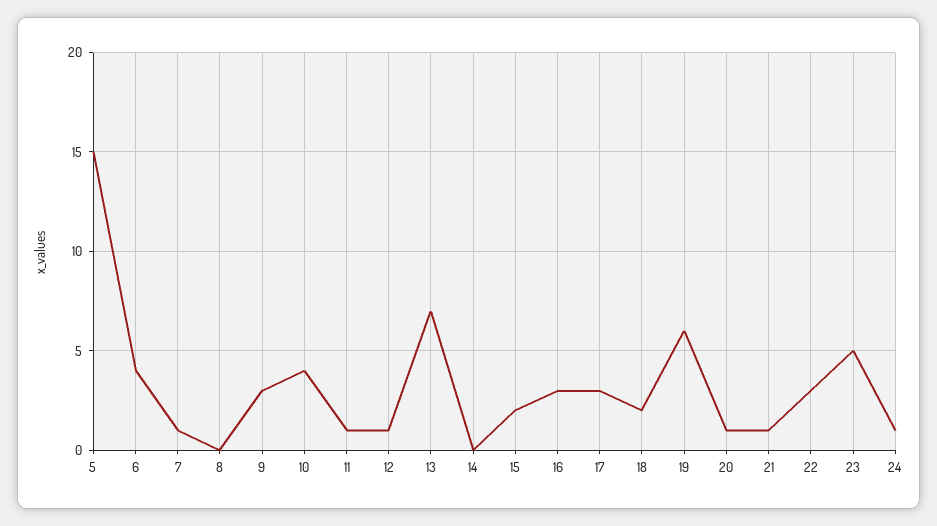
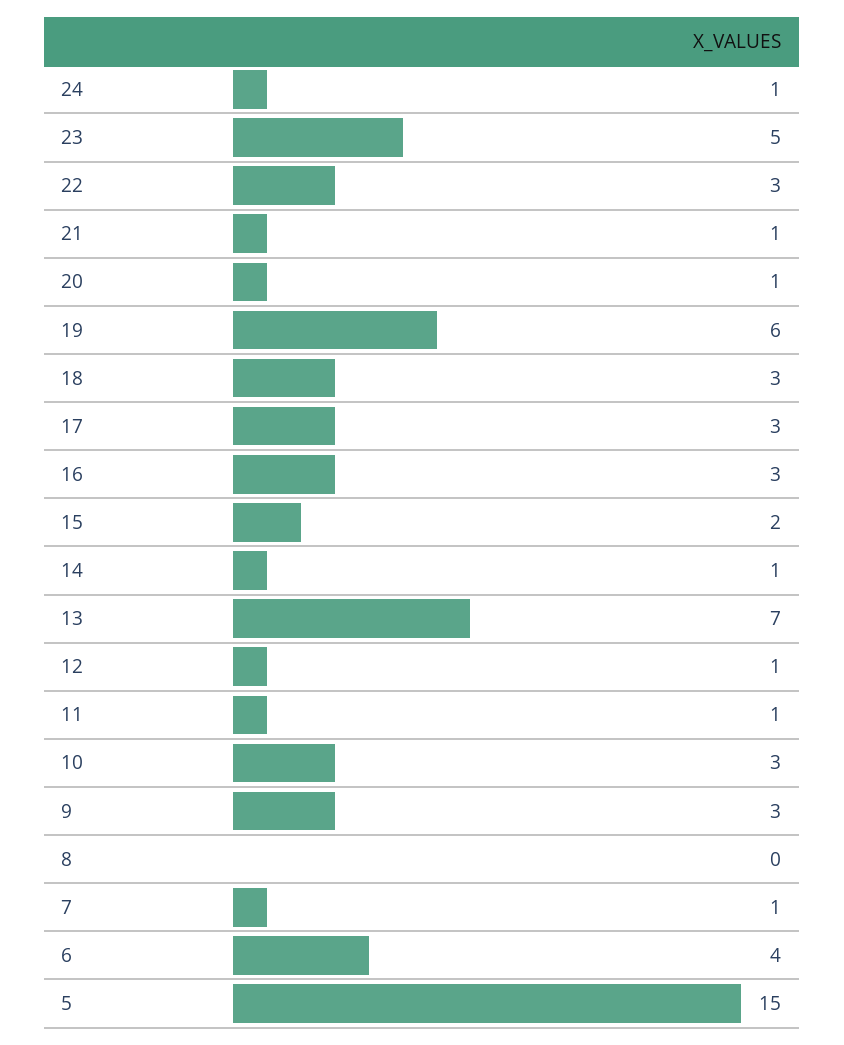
10: 4 -> 3
14: 0 -> 1
18: 2 -> 3

